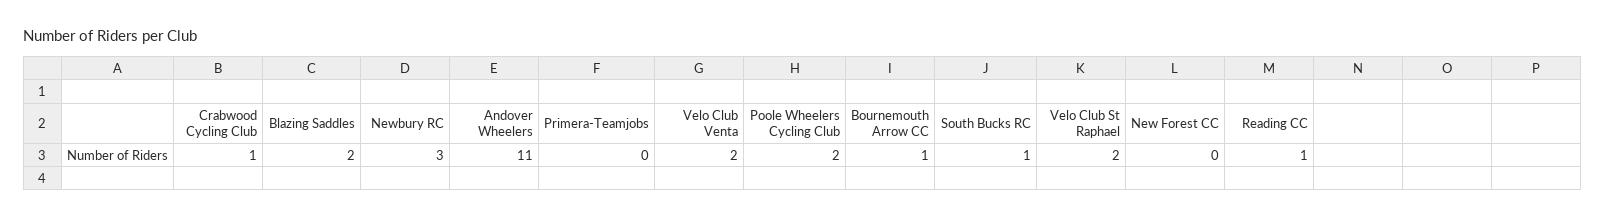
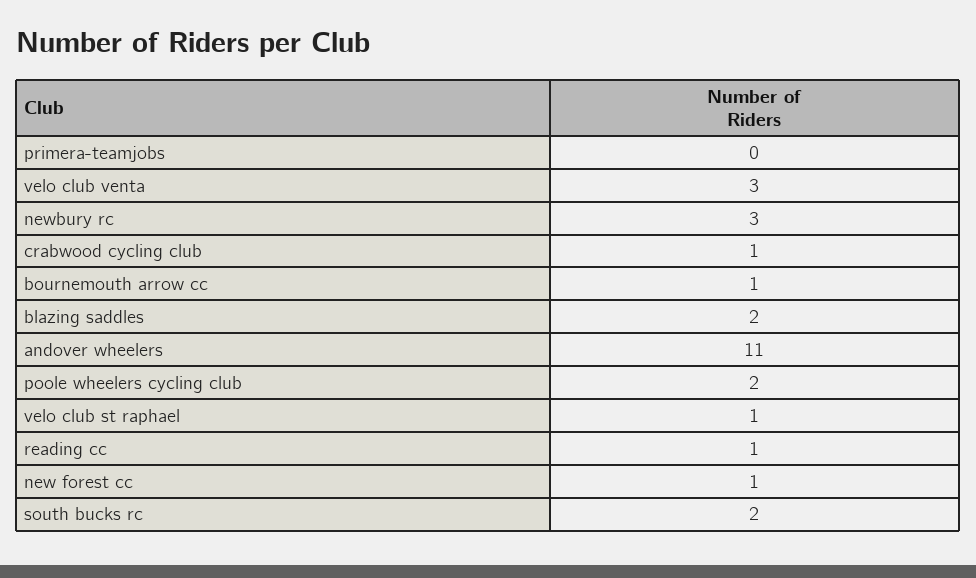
Velo Club Venta: 2 -> 3
South Bucks RC: 1 -> 2
Velo Club St Raphael: 2 -> 1
New Forest CC: 0 -> 1

